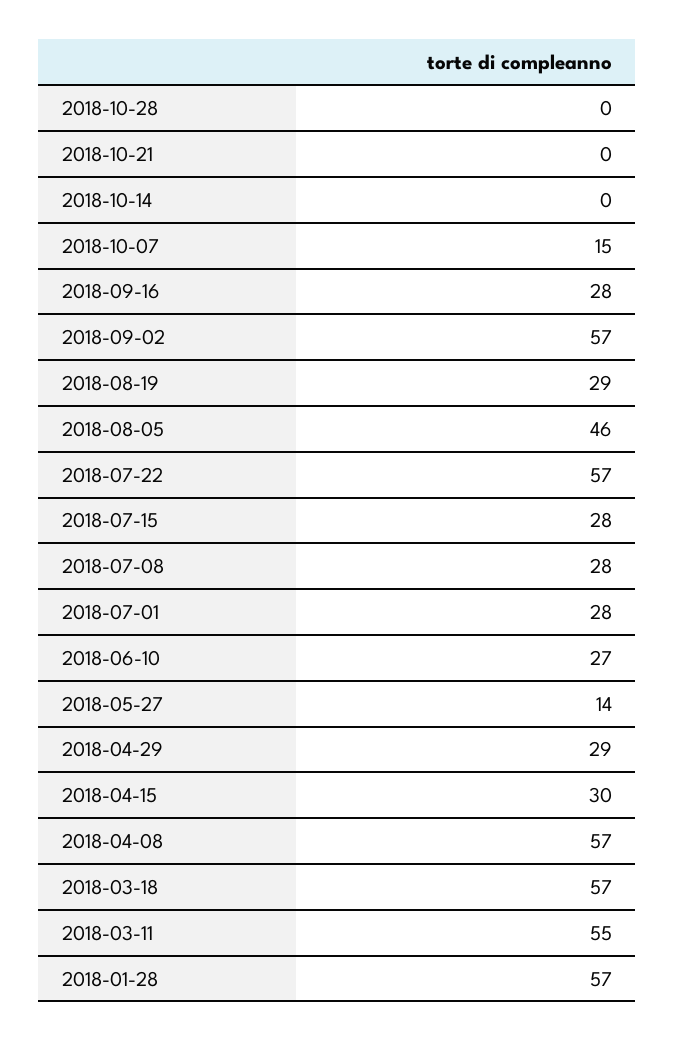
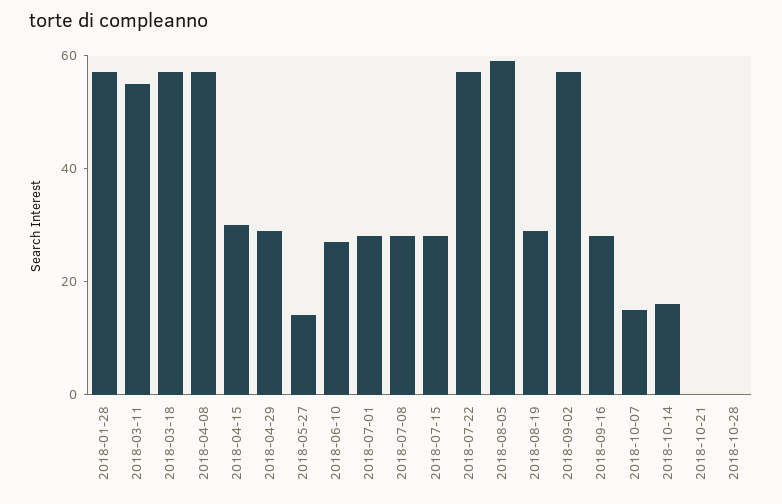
2018-10-14: 0 -> 15
2018-08-05: 46 -> 60

